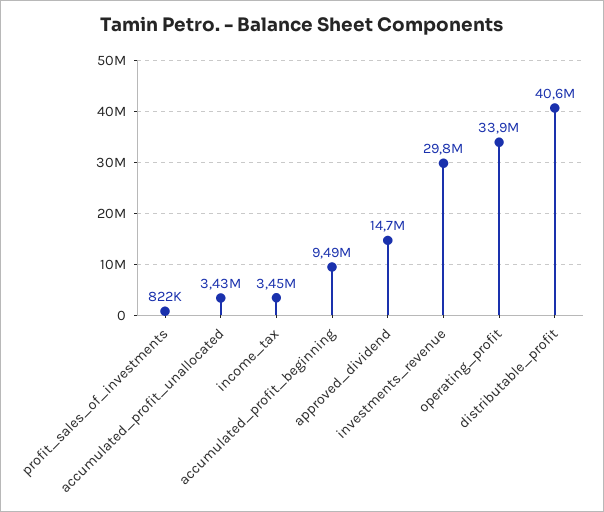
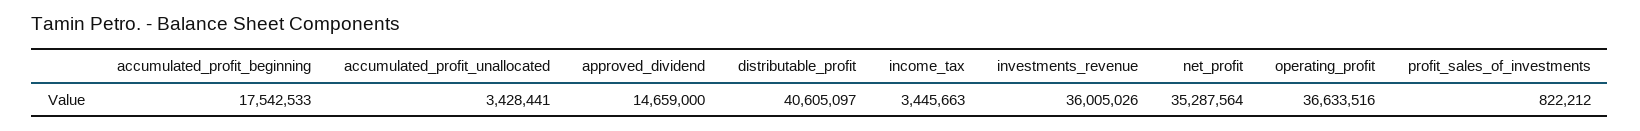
accumulated_profit_beginning: 9490000 -> 17542533
investments_revenue: 29800000 -> 36005026
operating_profit: 33900000 -> 36633516
net_profit: none -> 35287564

